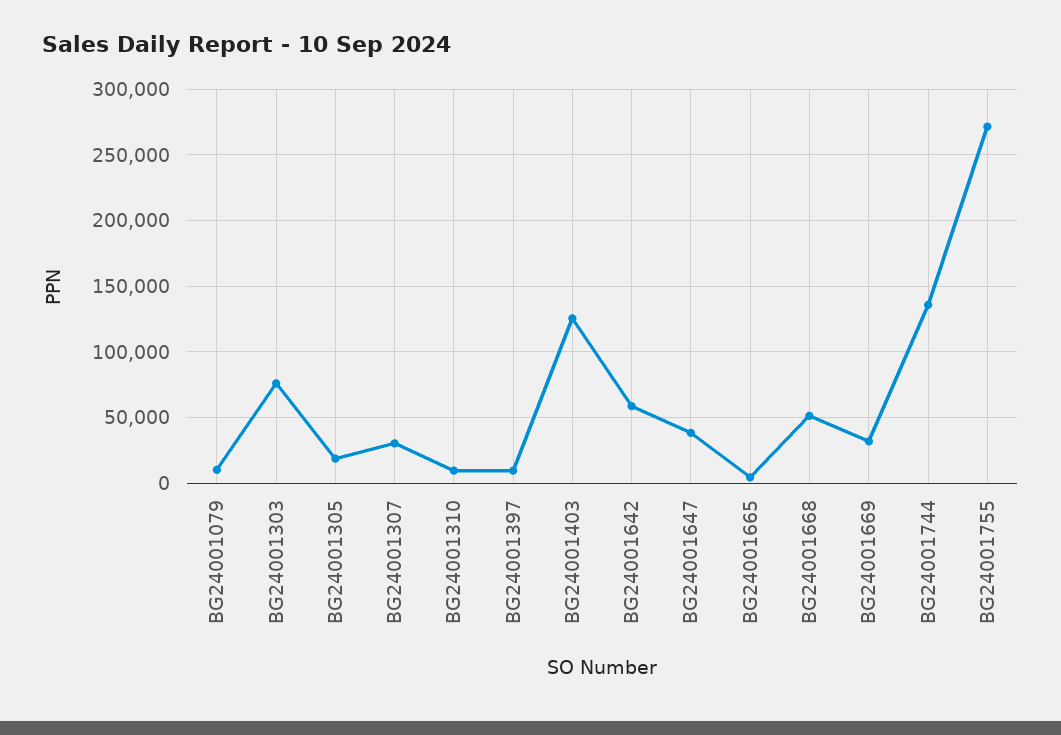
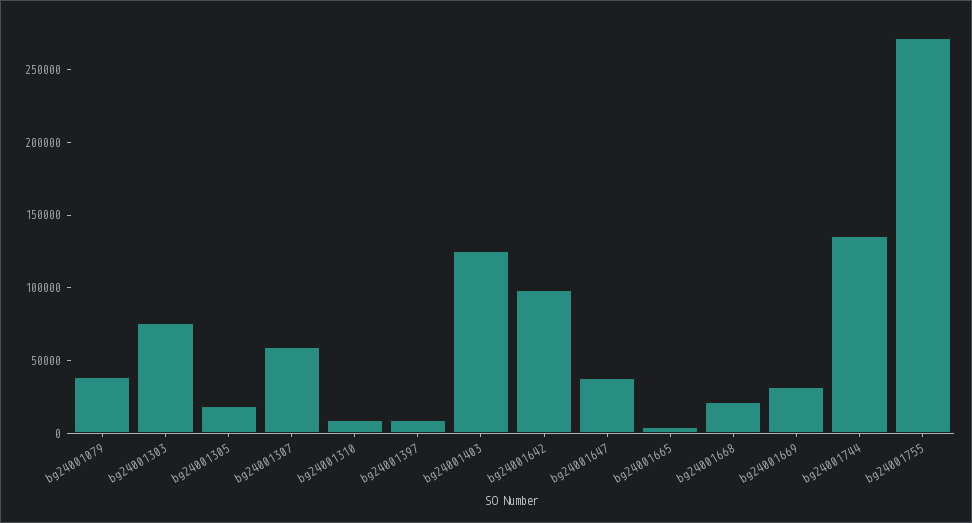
BG24001079: 10000 -> 40000
BG24001307: 30000 -> 60000
BG24001642: 60000 -> 100000
BG24001668: 50000 -> 20000

